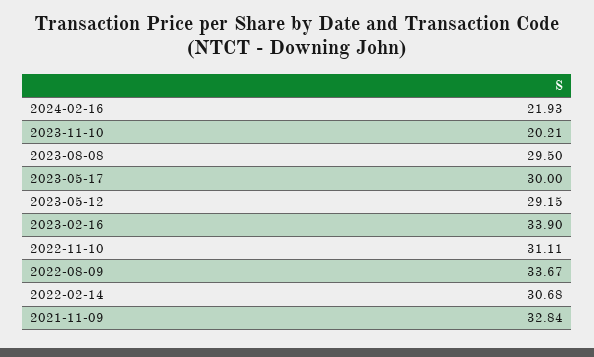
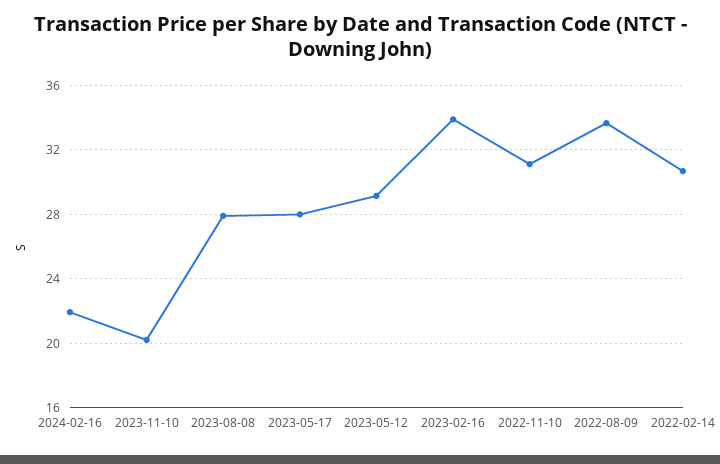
2023-08-08: 29.5 -> 28
2023-05-17: 30 -> 28
2021-11-09: 32.84 -> none

